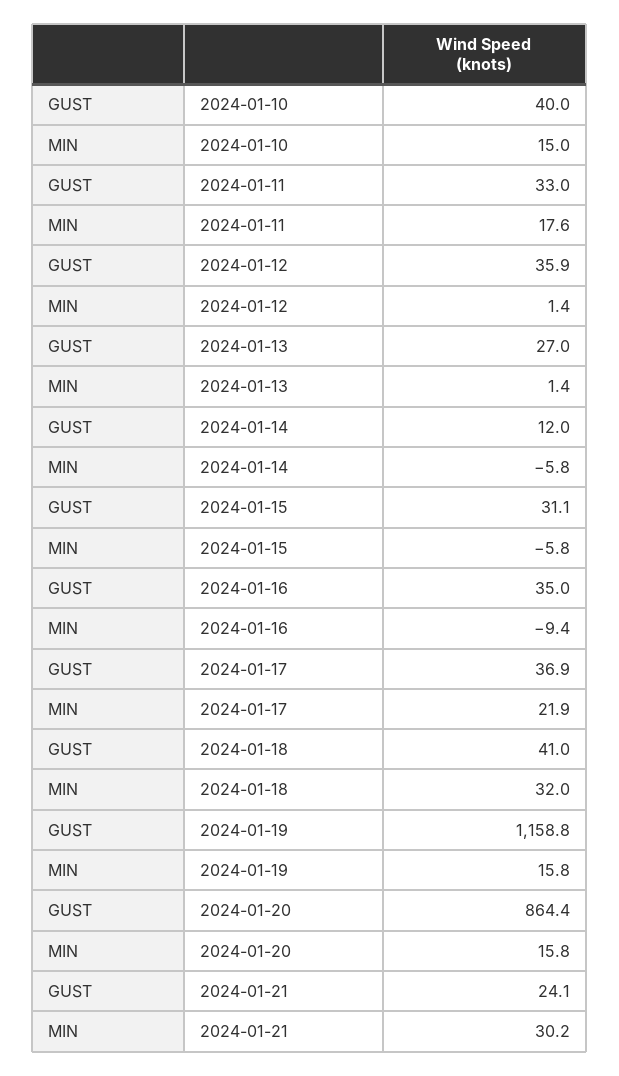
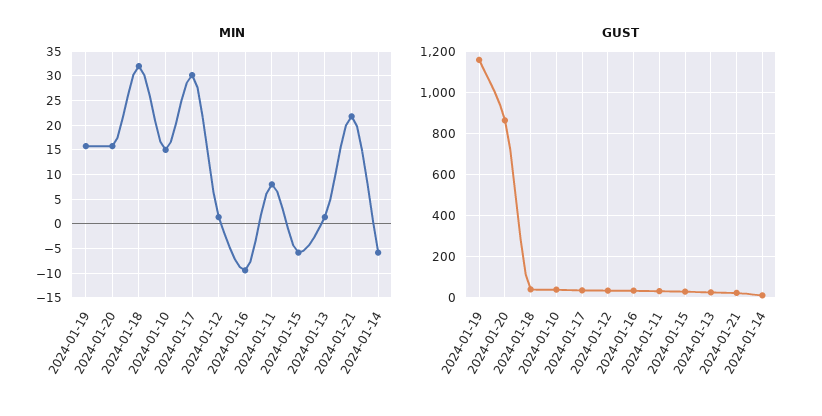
MIN, 2024-01-11: 17.6 -> 7.5
MIN, 2024-01-17: 21.9 -> 30
MIN, 2024-01-21: 30.2 -> 22.5

